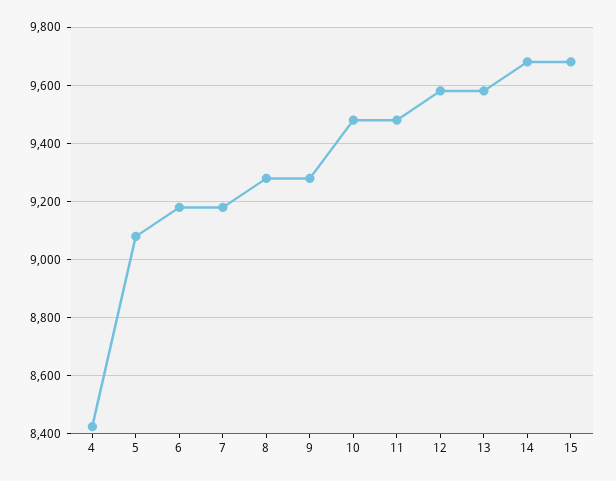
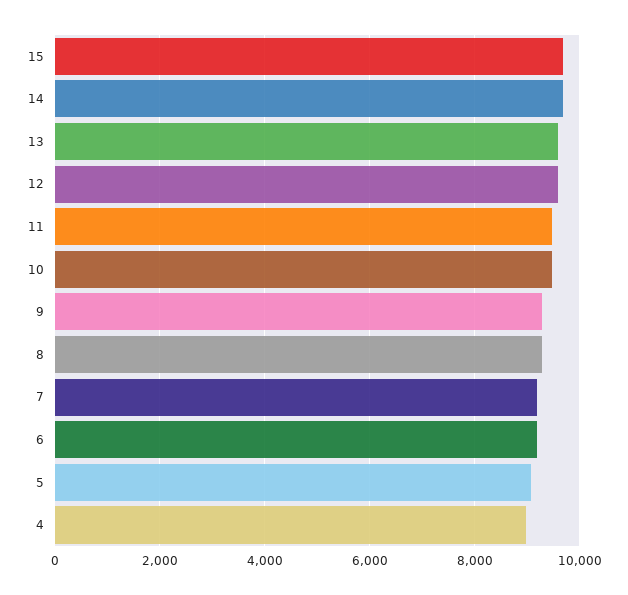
4: 8425 -> 9000

